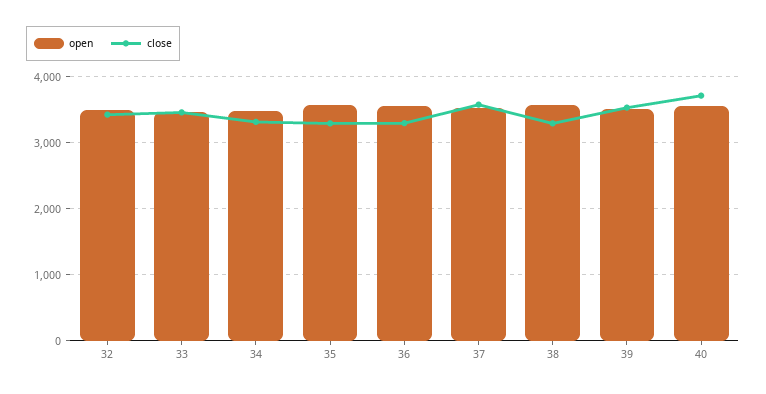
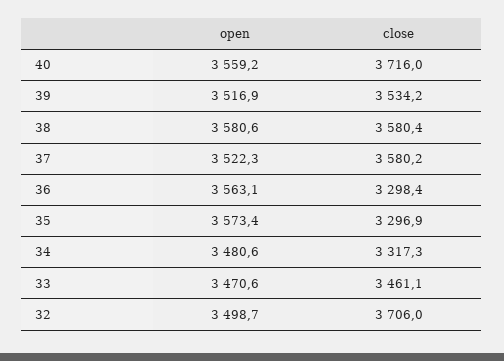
close, 32: 3400 -> 3706
close, 38: 3300 -> 3580.4

